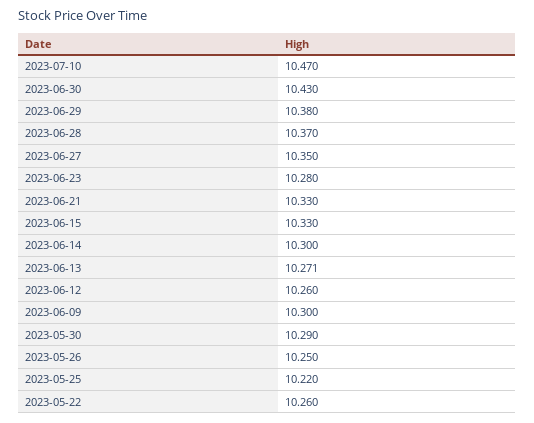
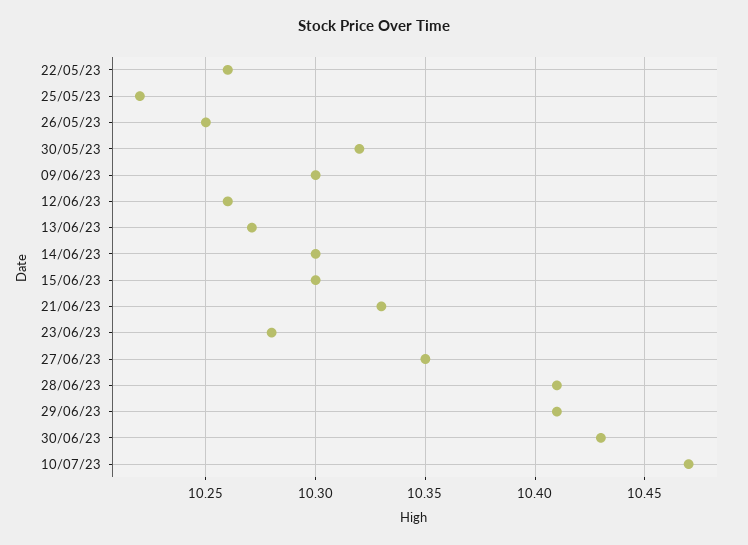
2023-06-29: 10.38 -> 10.41
2023-06-28: 10.37 -> 10.41
2023-06-15: 10.33 -> 10.3
2023-05-30: 10.29 -> 10.32

